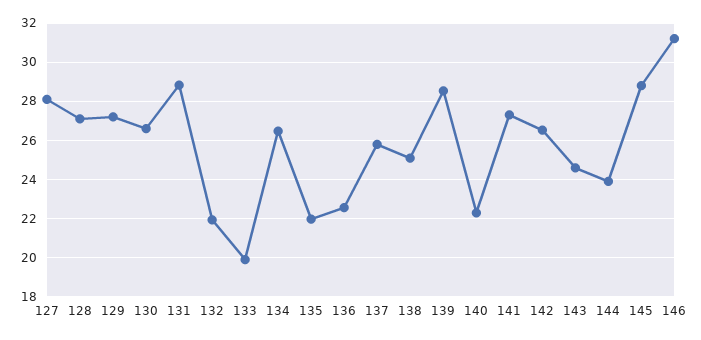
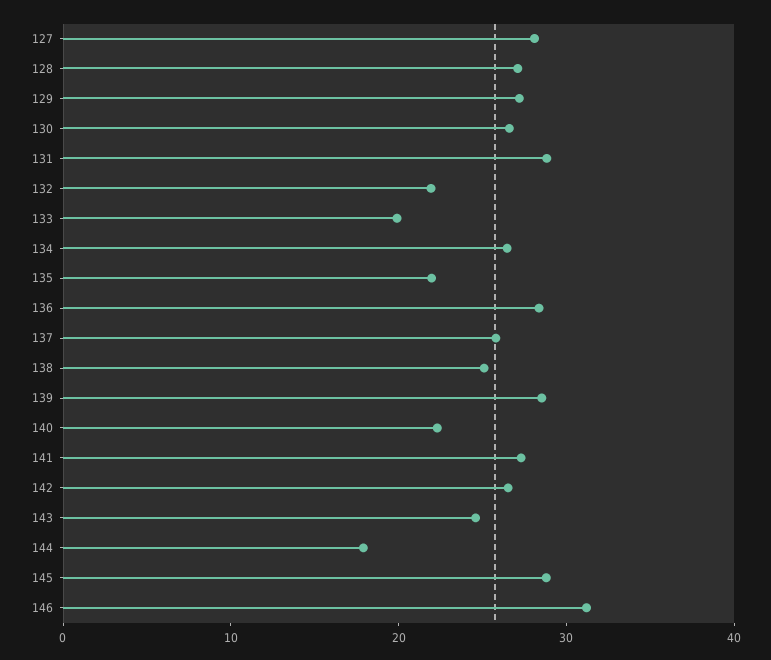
136: 22.5 -> 28
144: 24 -> 18

